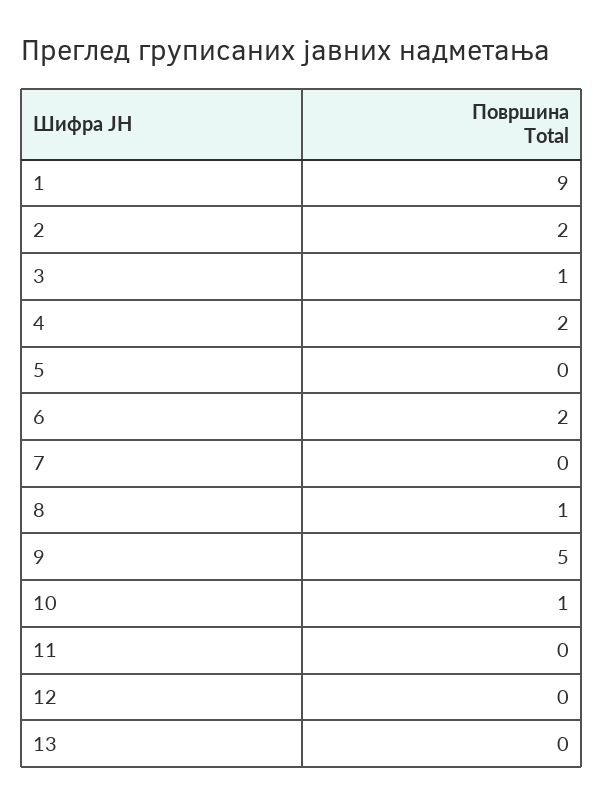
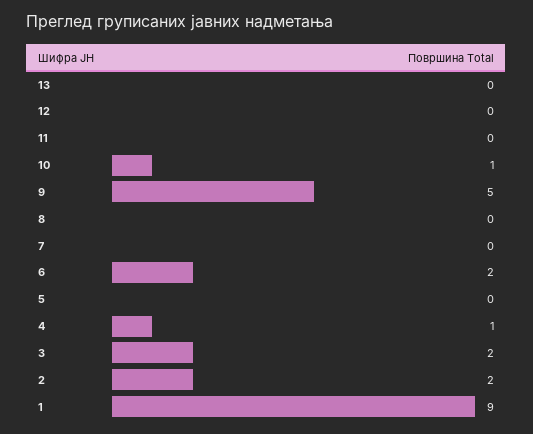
3: 1 -> 2
4: 2 -> 1
8: 1 -> 0

